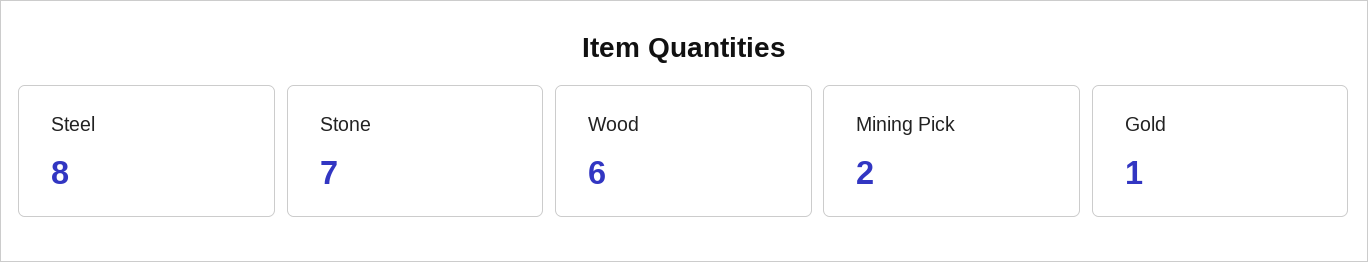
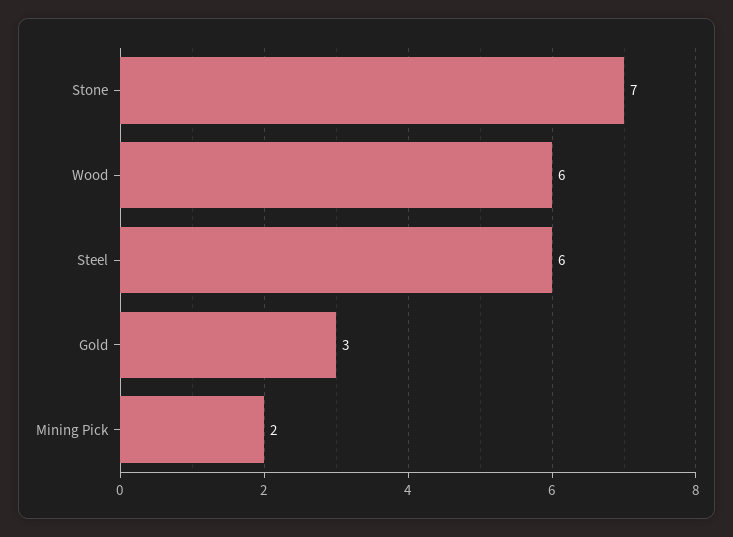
Steel: 8 -> 6
Gold: 1 -> 3

